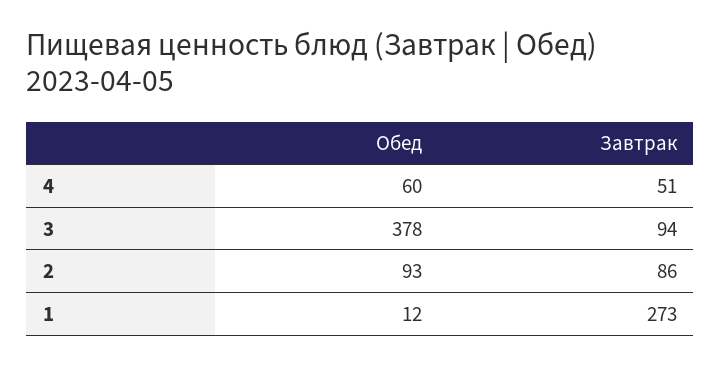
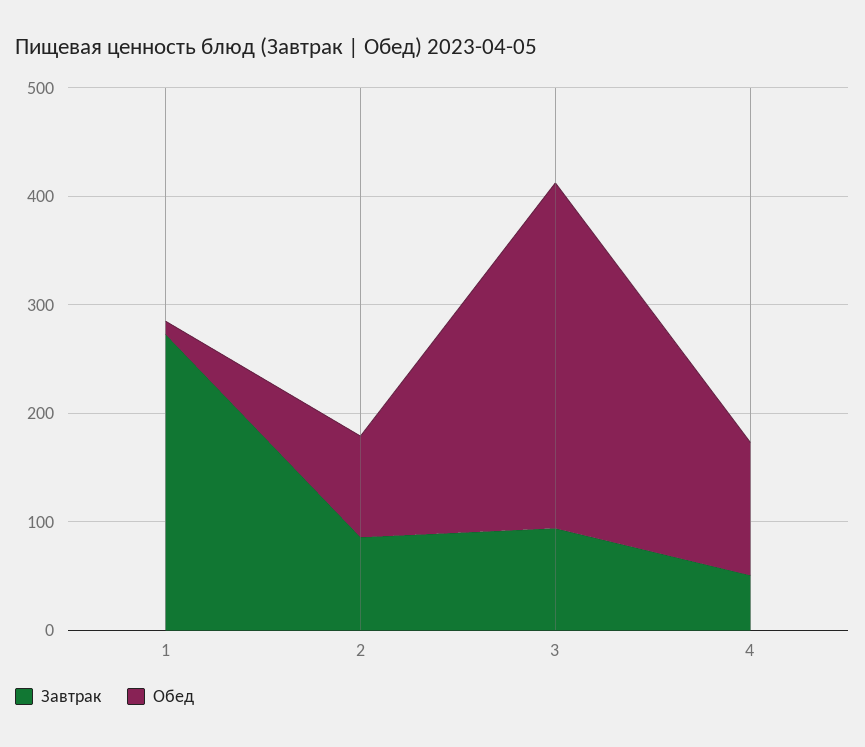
Обед, 4: 60 -> 120
Обед, 3: 378 -> 320

